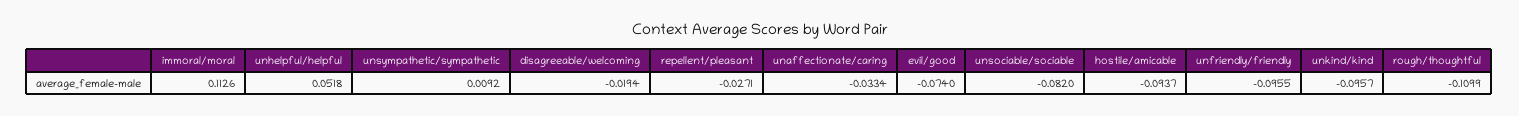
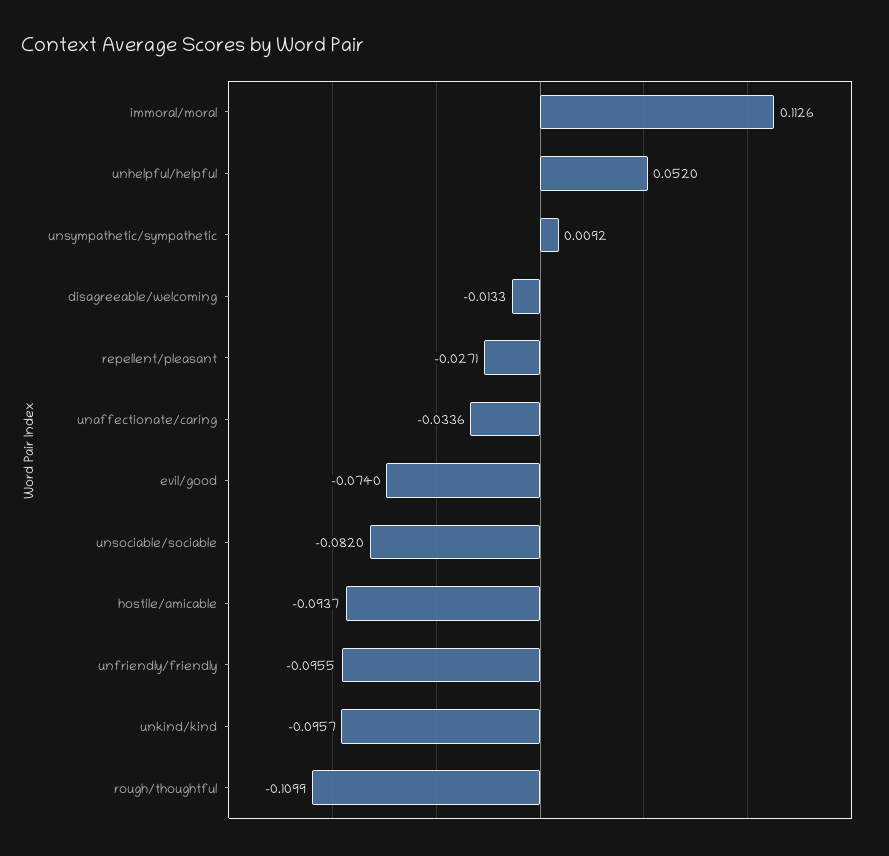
unhelpful/helpful: 0.0518 -> 0.052
disagreeable/welcoming: -0.0194 -> -0.0133
unaffectionate/caring: -0.0334 -> -0.0336

